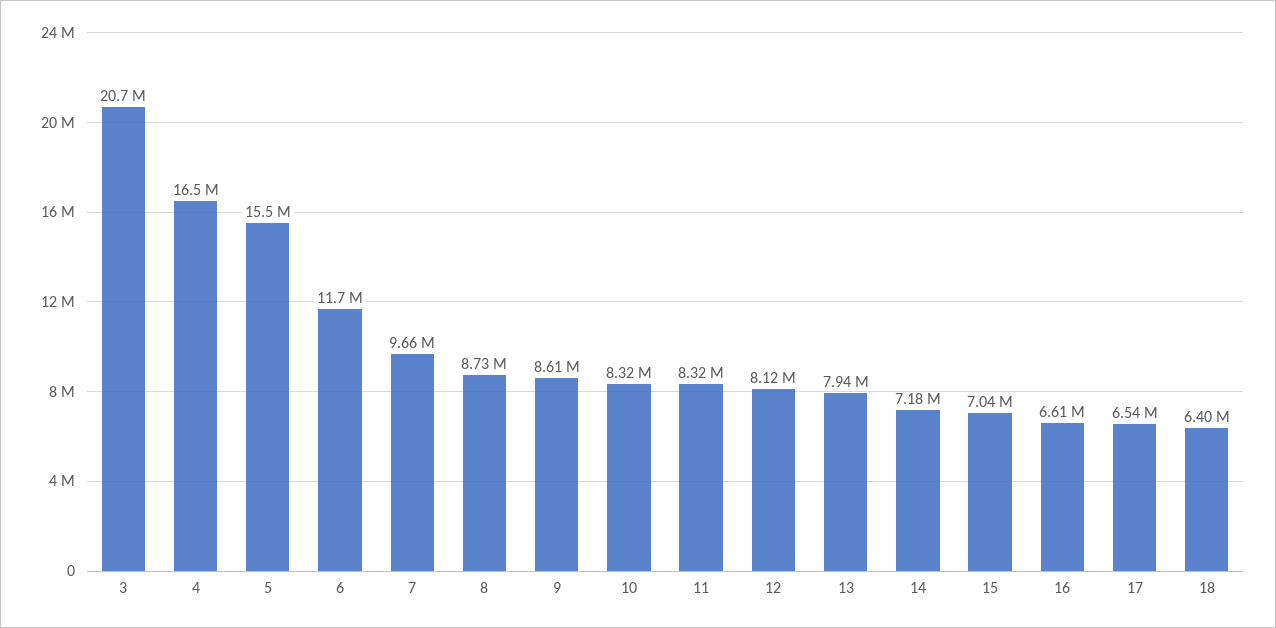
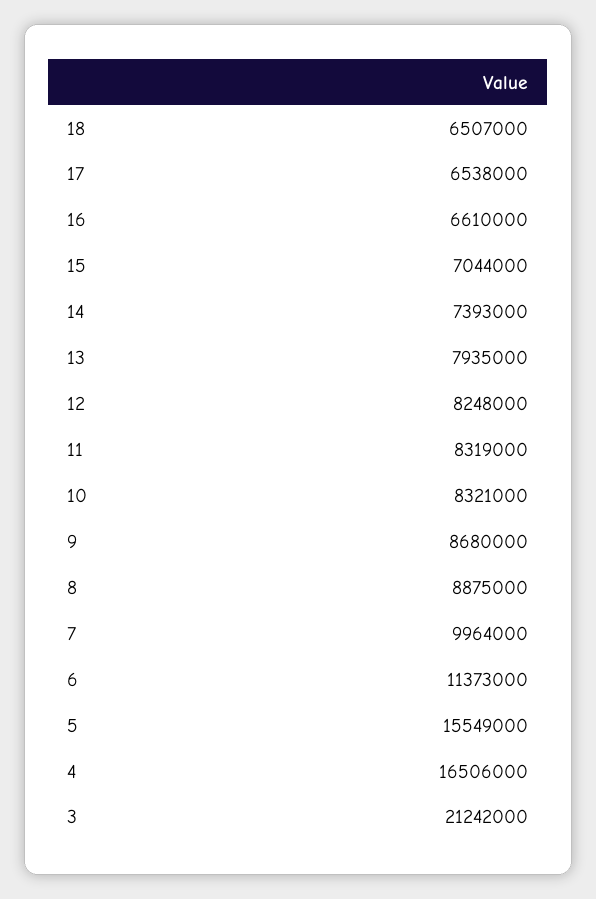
3: 20700000 -> 21242000
6: 11700000 -> 11373000
7: 9660000 -> 9964000
8: 8730000 -> 8875000
9: 8610000 -> 8680000
12: 8120000 -> 8248000
14: 7180000 -> 7393000
18: 6400000 -> 6507000

